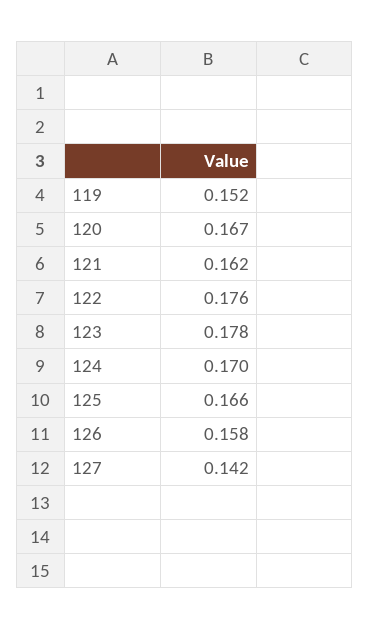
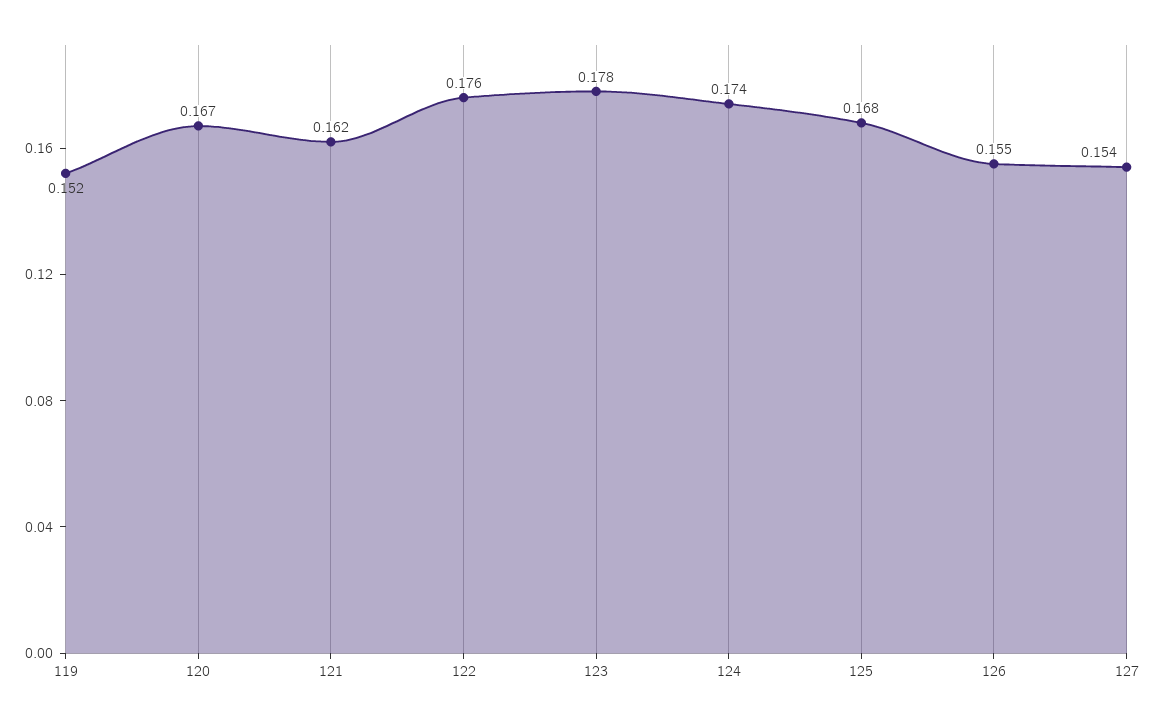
124: 0.17 -> 0.174
125: 0.166 -> 0.168
126: 0.158 -> 0.155
127: 0.142 -> 0.154

